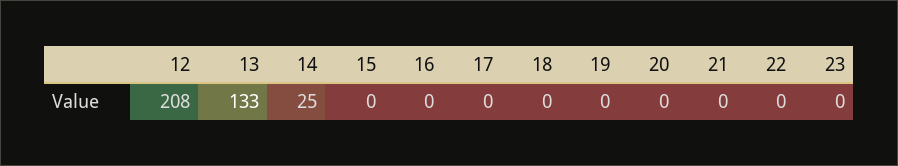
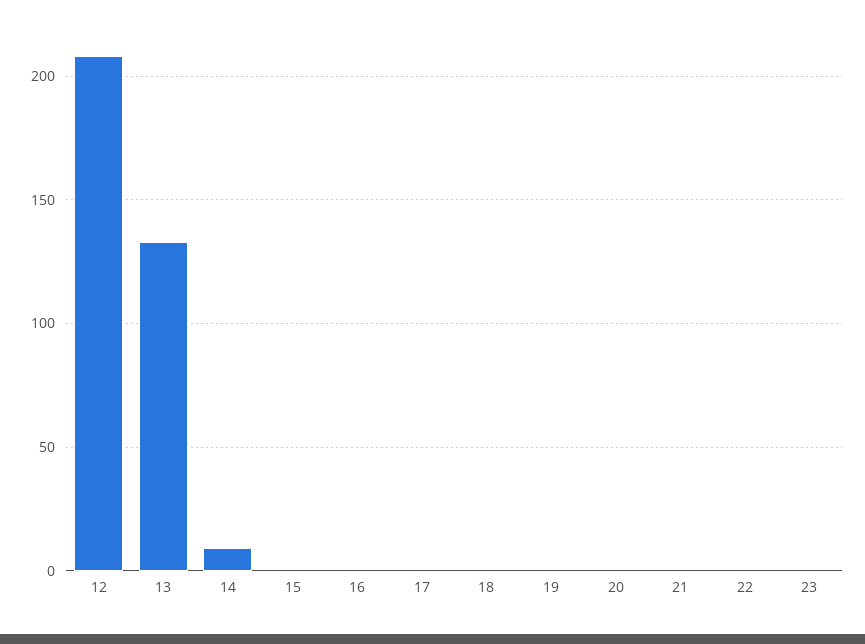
14: 25 -> 10

